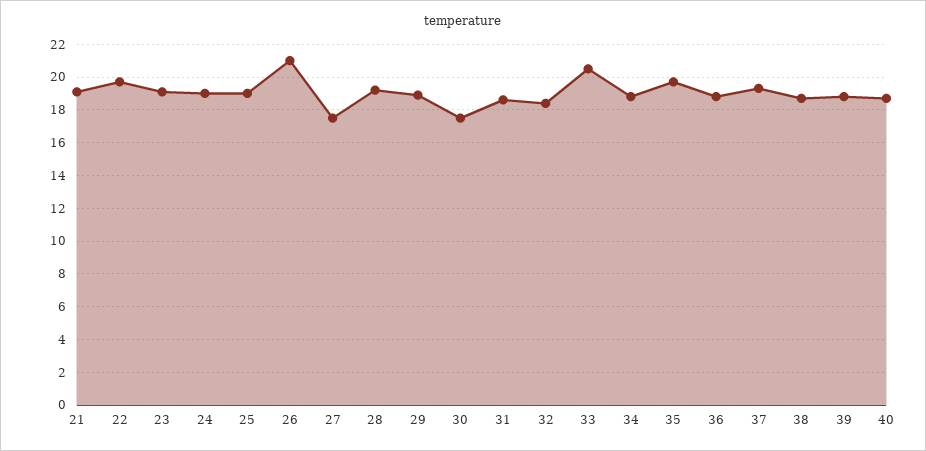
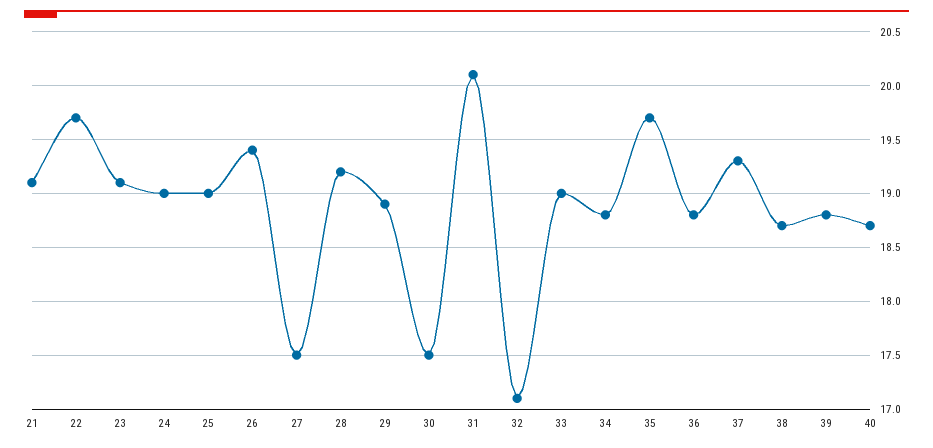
26: 21 -> 19.4
31: 18.5 -> 20.1
32: 18.5 -> 17.1
33: 20.5 -> 19

